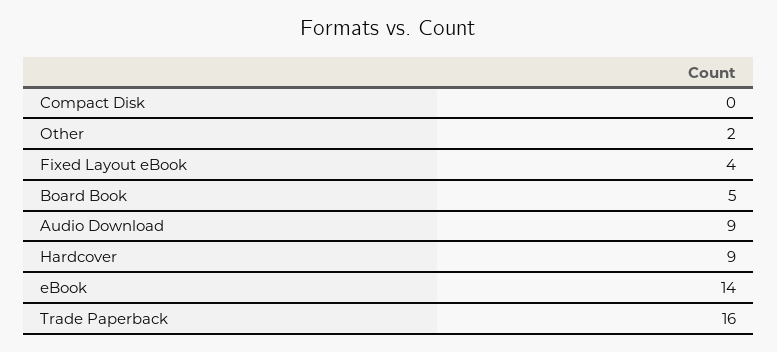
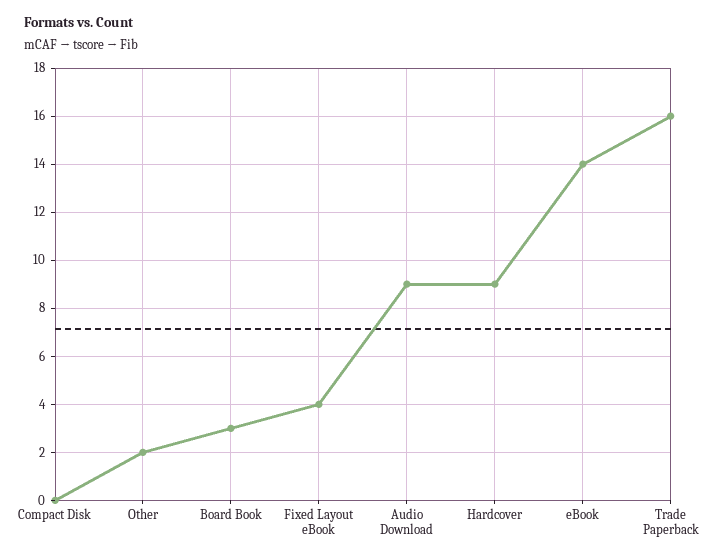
Board Book: 5 -> 3

